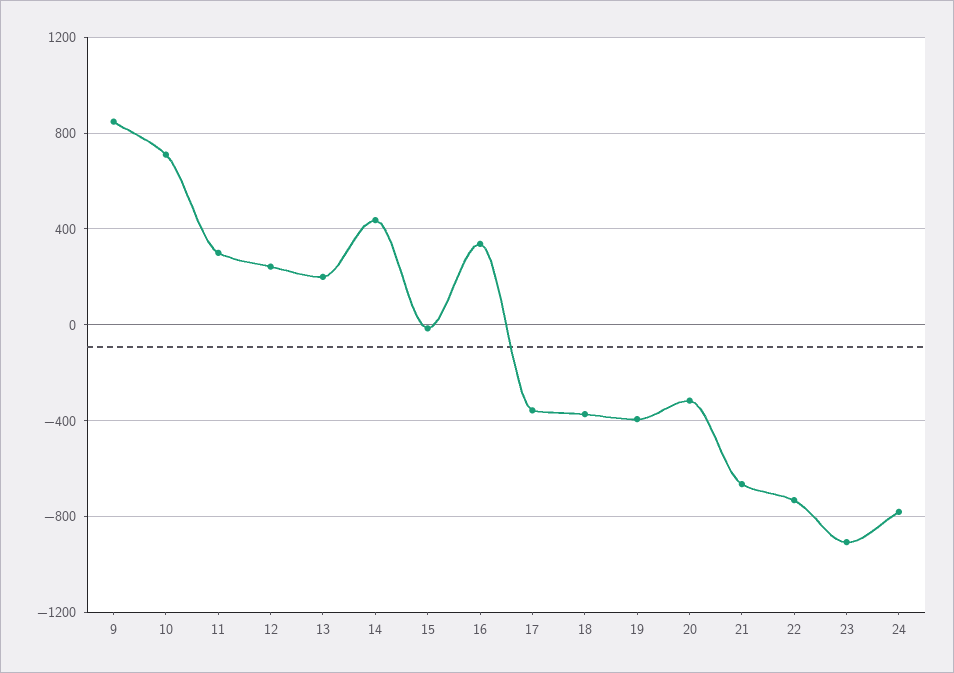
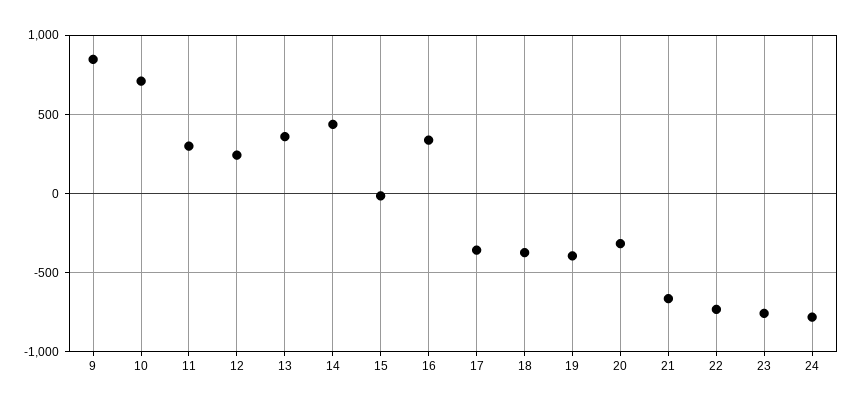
13: 200 -> 350
23: -900 -> -750

